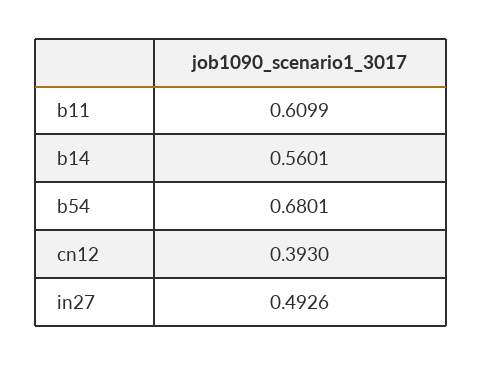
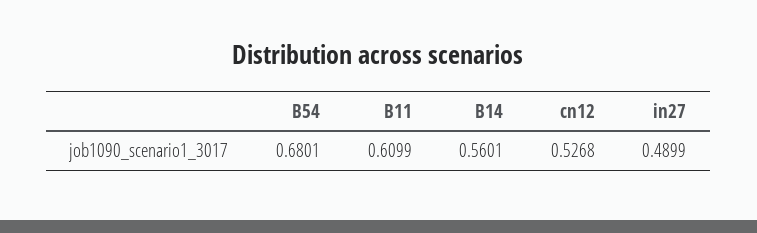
cn12: 0.393 -> 0.5268
in27: 0.4926 -> 0.4899

